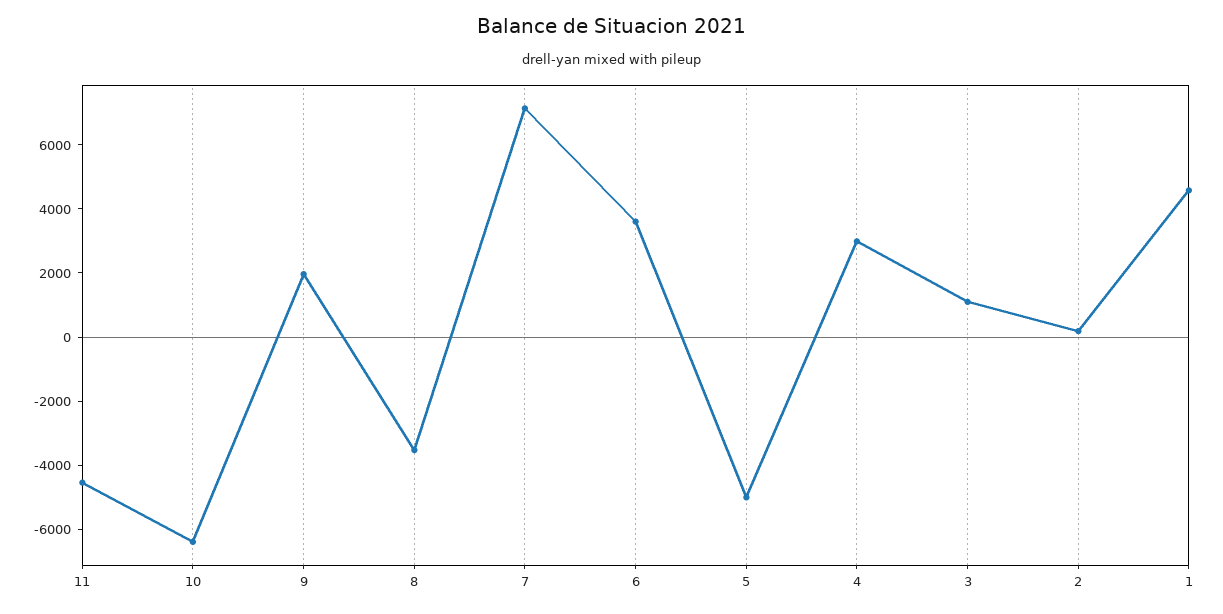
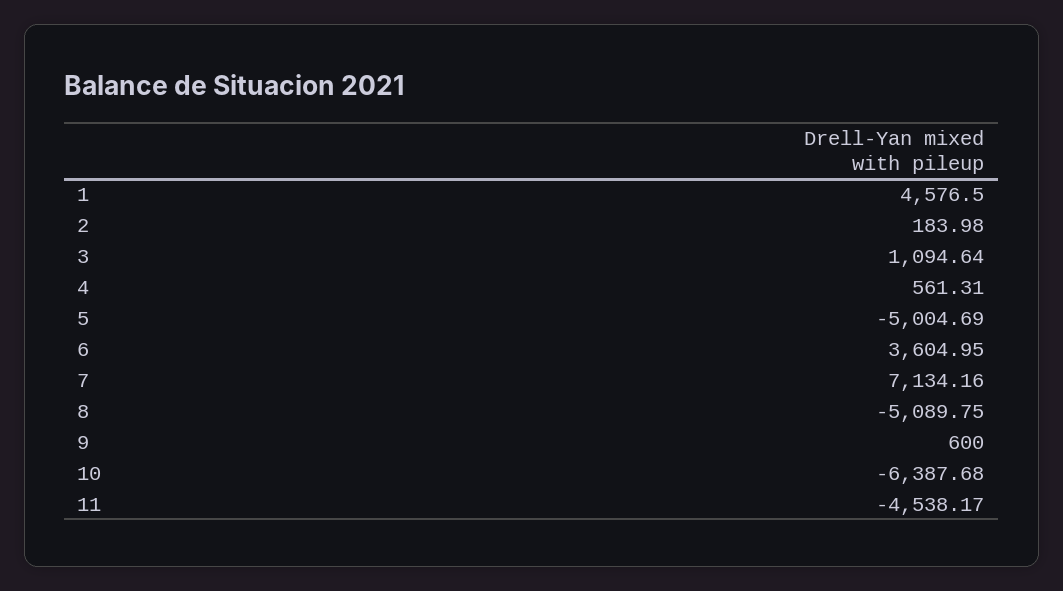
9: 2000 -> 600
8: -3500 -> -5089.75
4: 3000 -> 561.31

